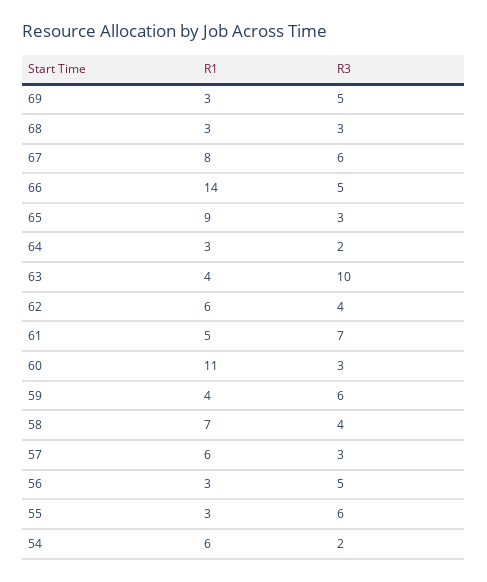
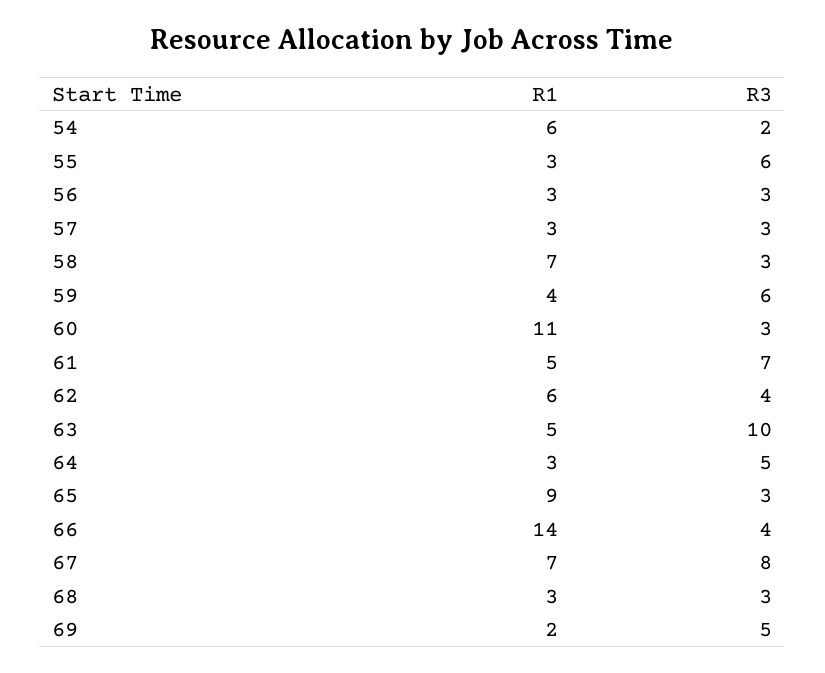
R1, 69: 3 -> 2
R1, 67: 8 -> 7
R3, 67: 6 -> 8
R3, 66: 5 -> 4
R3, 64: 2 -> 5
R1, 63: 4 -> 5
R3, 58: 4 -> 3
R1, 57: 6 -> 3
R3, 56: 5 -> 3

